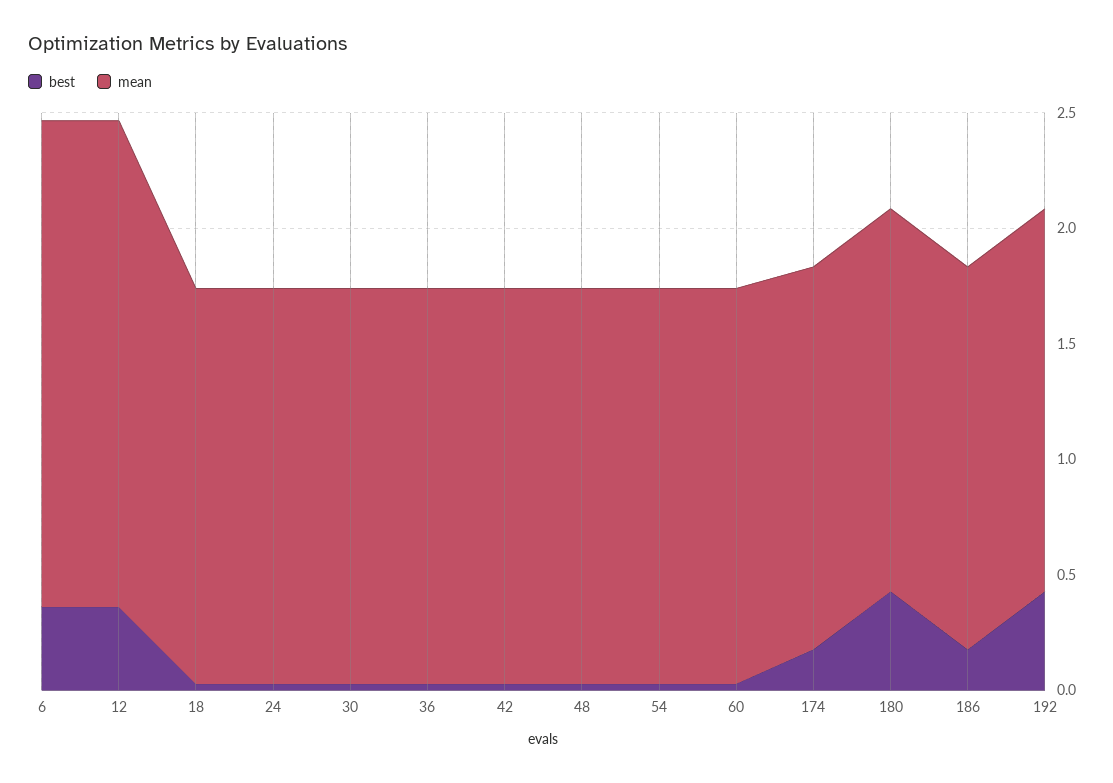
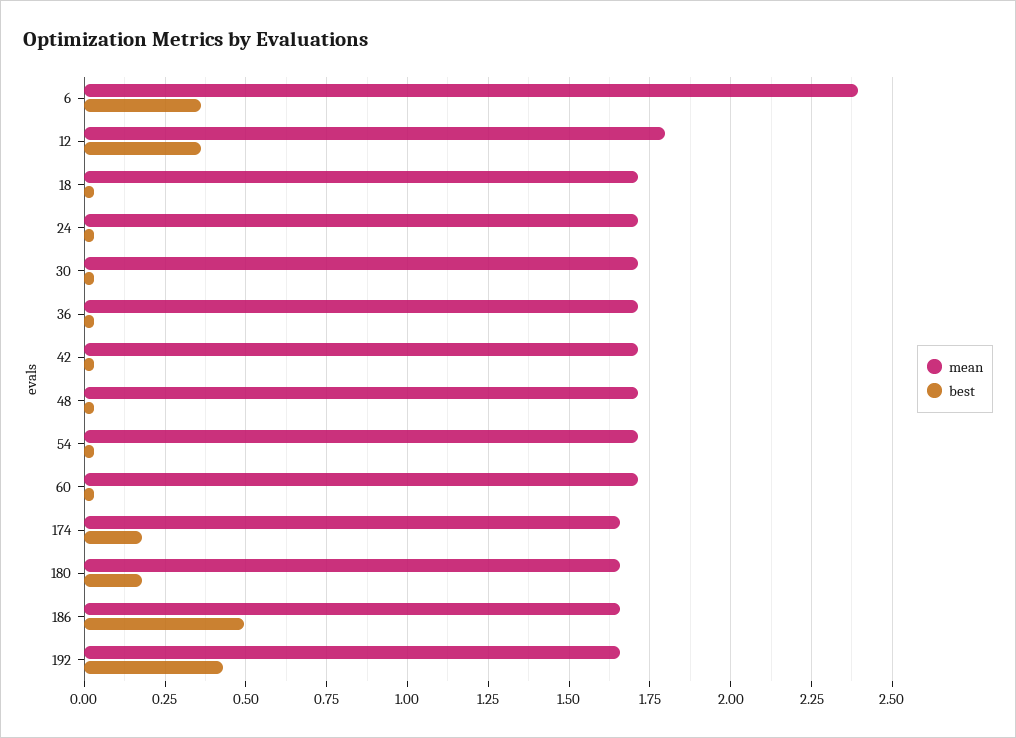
mean, 6: 2.1 -> 2.4
mean, 12: 2.1 -> 1.8
best, 180: 0.4 -> 0.175
best, 186: 0.2 -> 0.5

